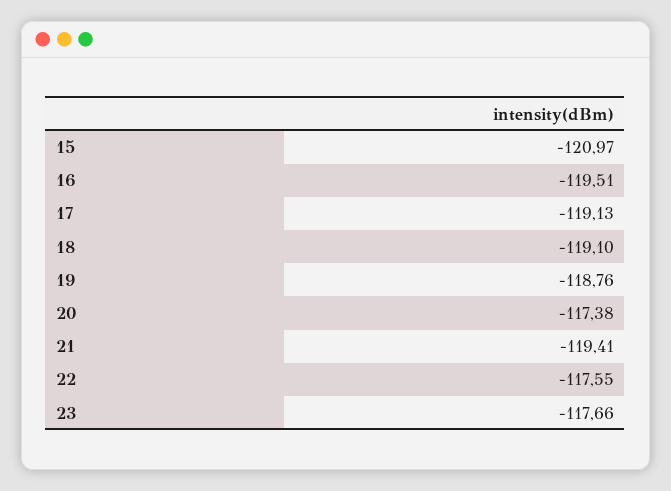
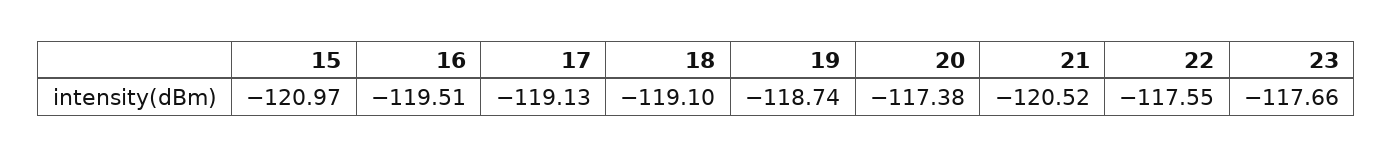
19: -118.76 -> -118.74
21: -119.41 -> -120.52

